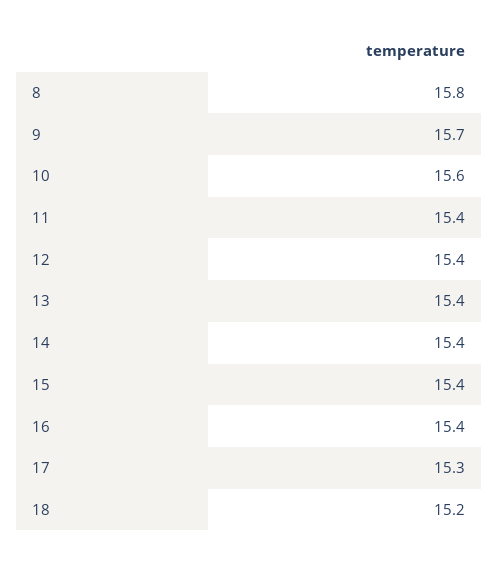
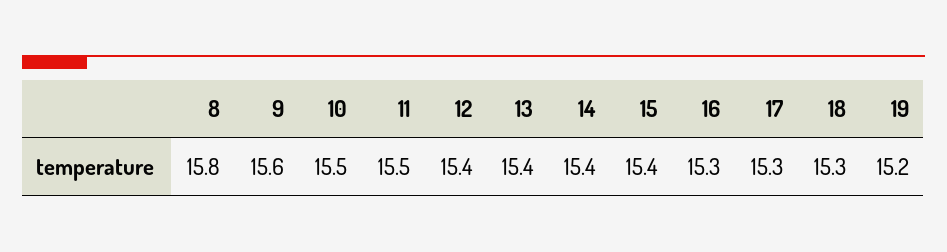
9: 15.7 -> 15.6
10: 15.6 -> 15.5
11: 15.4 -> 15.5
16: 15.4 -> 15.3
18: 15.2 -> 15.3
19: none -> 15.2

